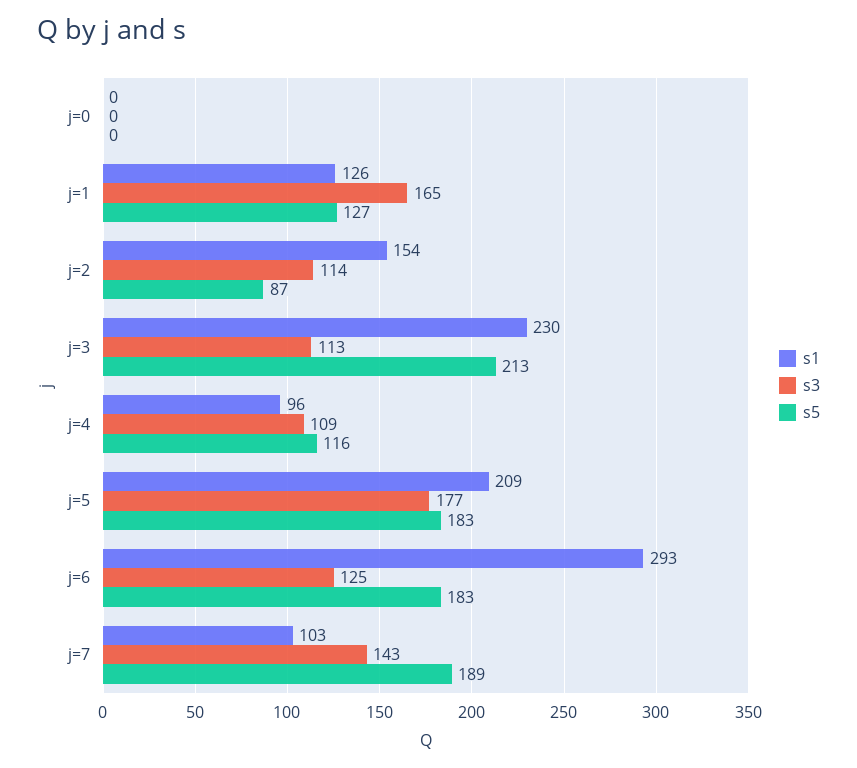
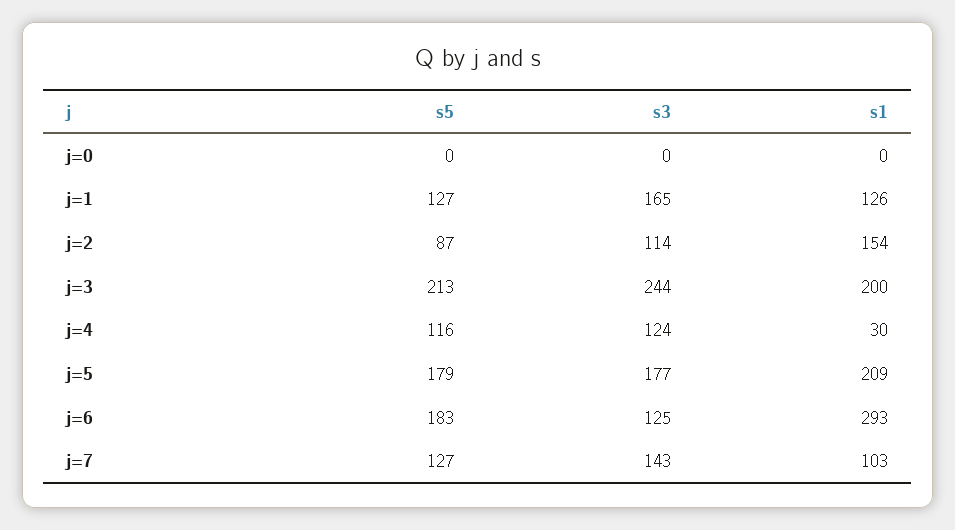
s1, j=3: 230 -> 200
s3, j=3: 113 -> 244
s1, j=4: 96 -> 30
s3, j=4: 109 -> 124
s5, j=5: 183 -> 179
s5, j=7: 189 -> 127

